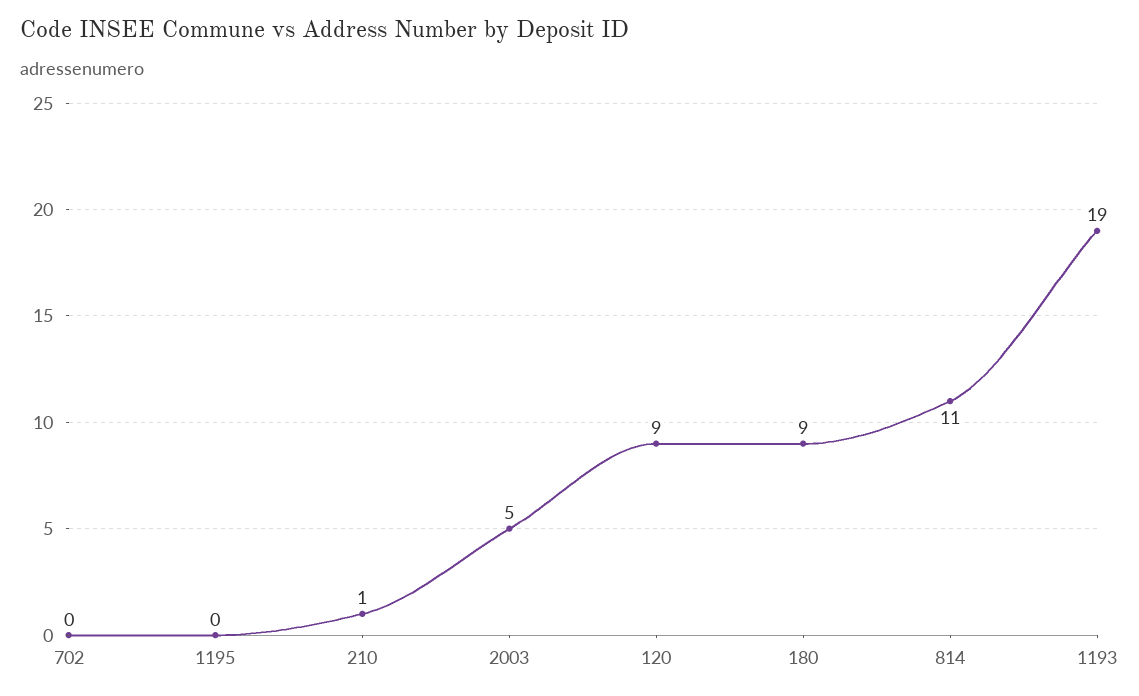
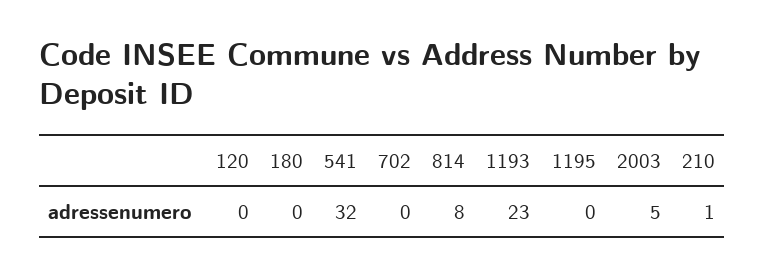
120: 9 -> 0
180: 9 -> 0
814: 11 -> 8
1193: 19 -> 23
541: none -> 32

